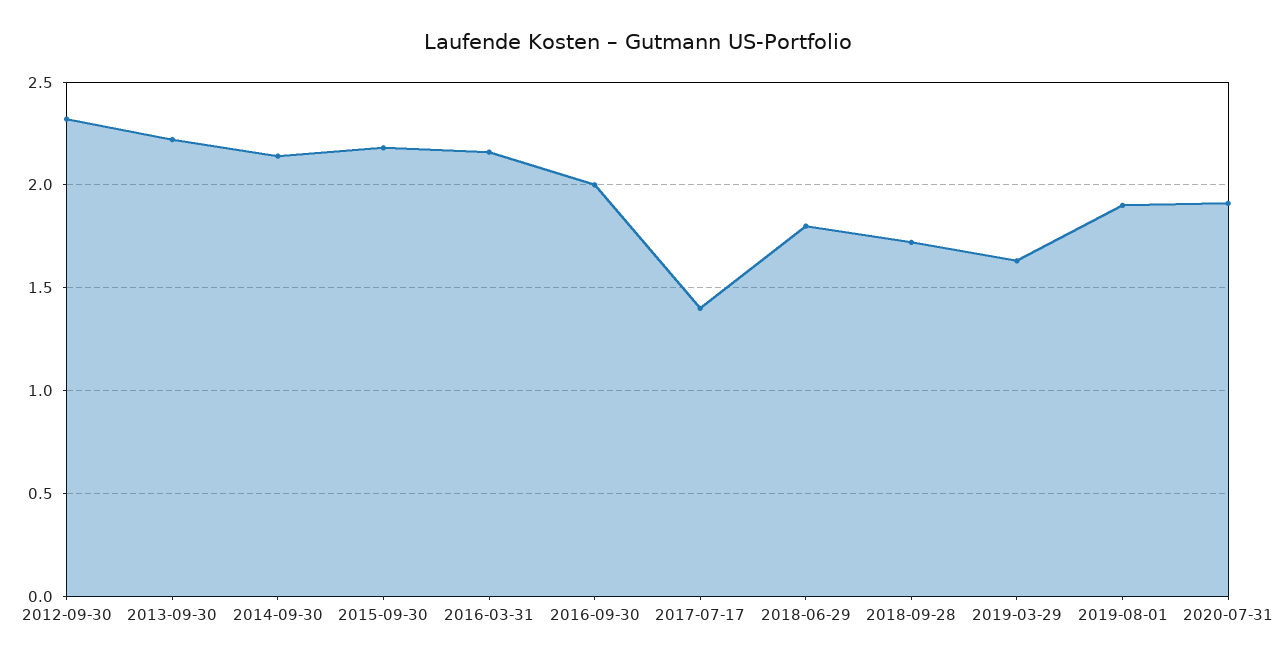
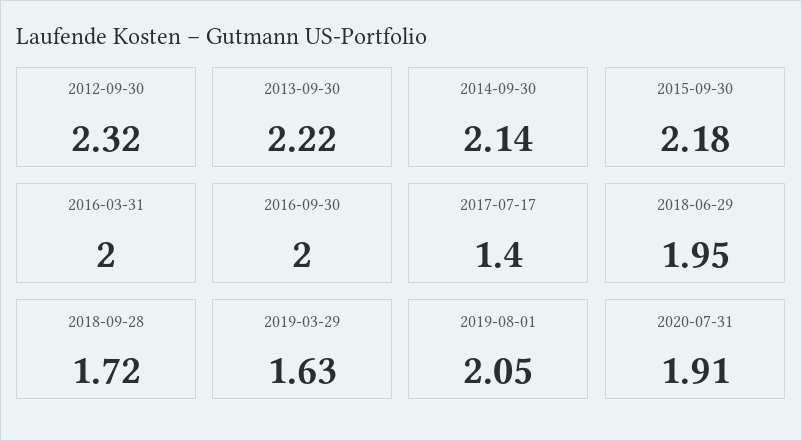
2016-03-31: 2.15 -> 2
2018-06-29: 1.8 -> 1.95
2019-08-01: 1.9 -> 2.05

